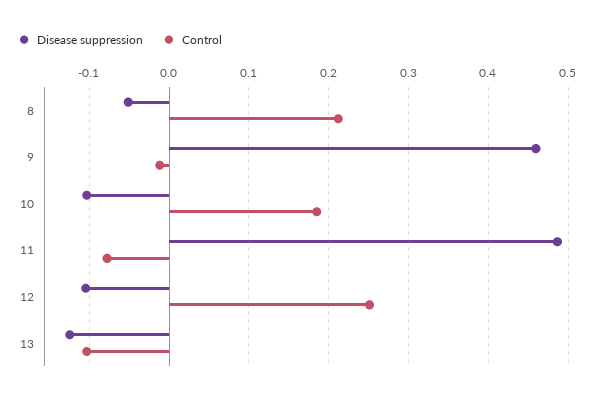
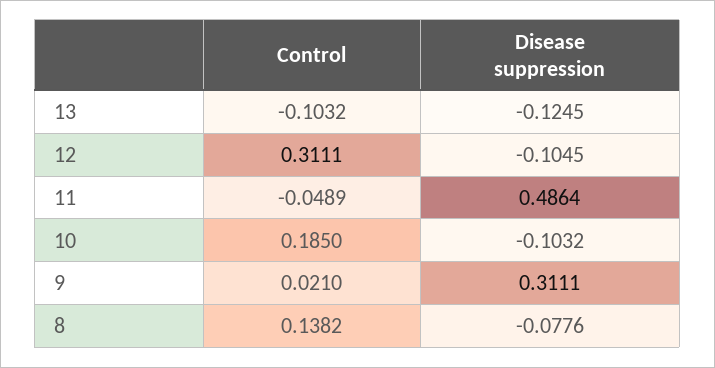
Disease suppression, 8: -0.05 -> -0.0776
Control, 8: 0.21 -> 0.1382
Disease suppression, 9: 0.46 -> 0.3111
Control, 9: -0.01 -> 0.021
Control, 11: -0.08 -> -0.0489
Control, 12: 0.25 -> 0.3111

